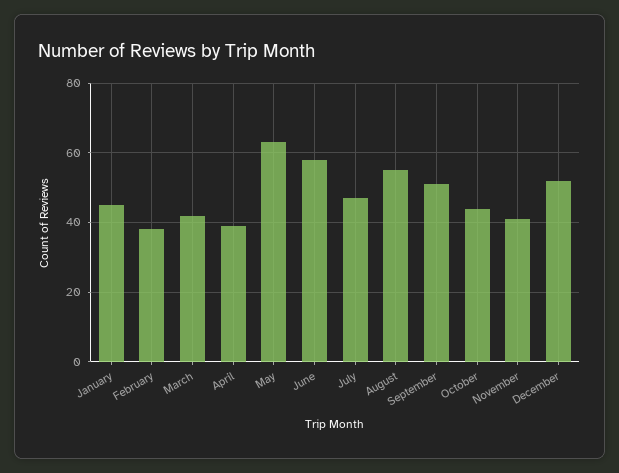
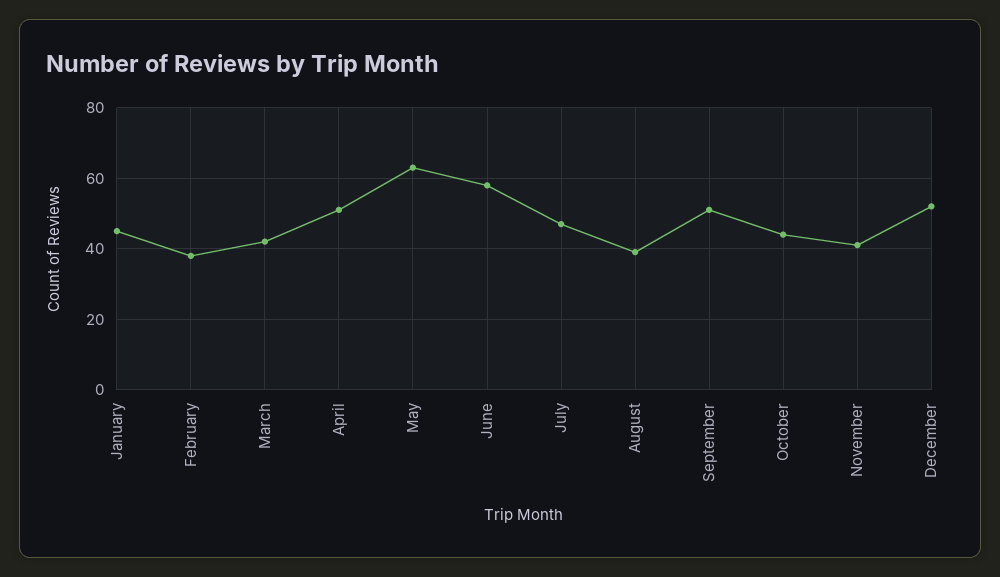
April: 40 -> 50
August: 55 -> 40

